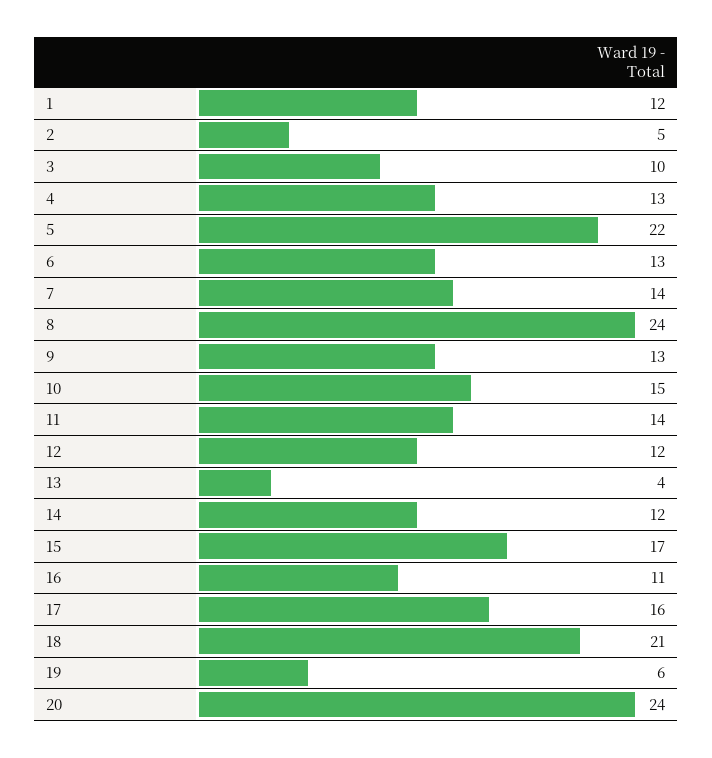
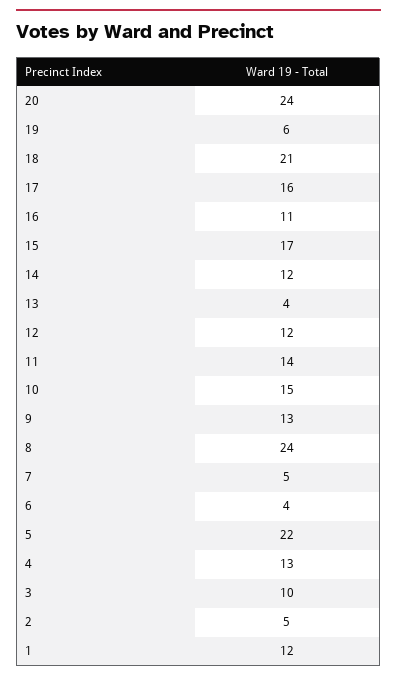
6: 13 -> 4
7: 14 -> 5

